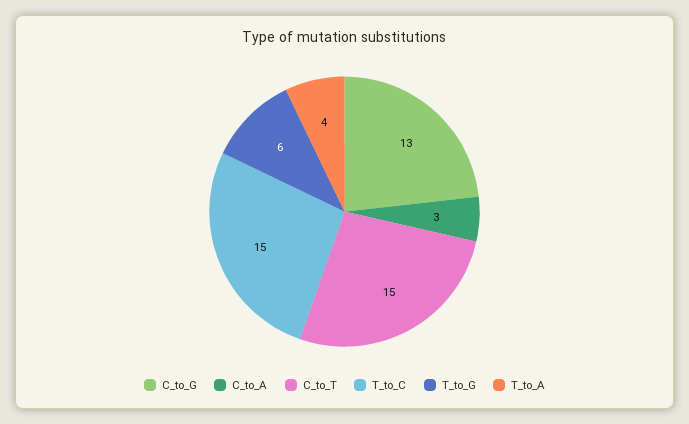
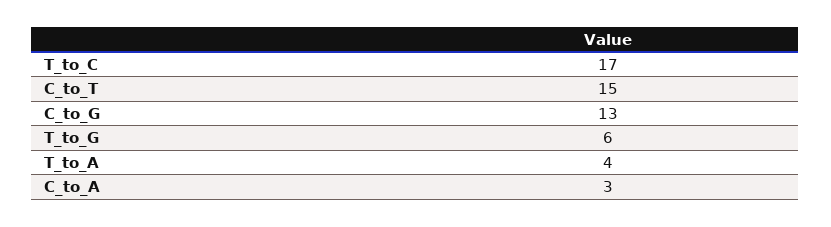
T_to_C: 15 -> 17

